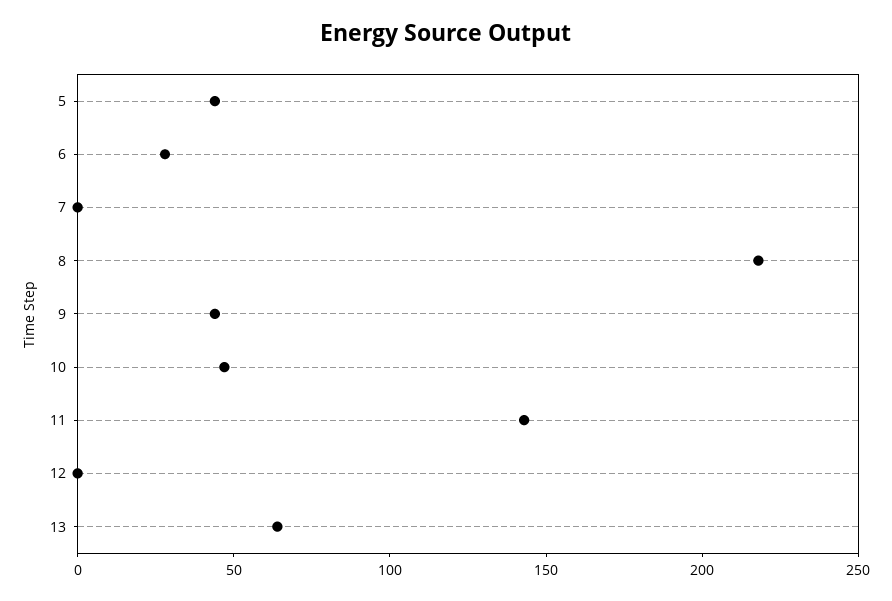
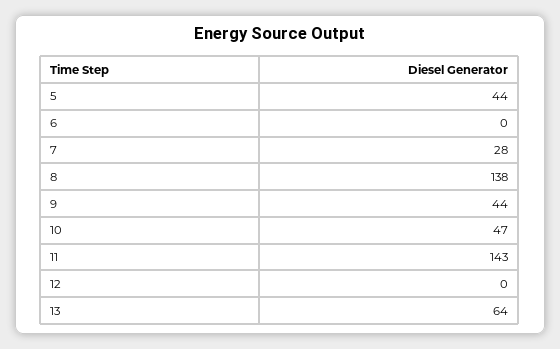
6: 30 -> 0
7: 0 -> 28
8: 220 -> 138

